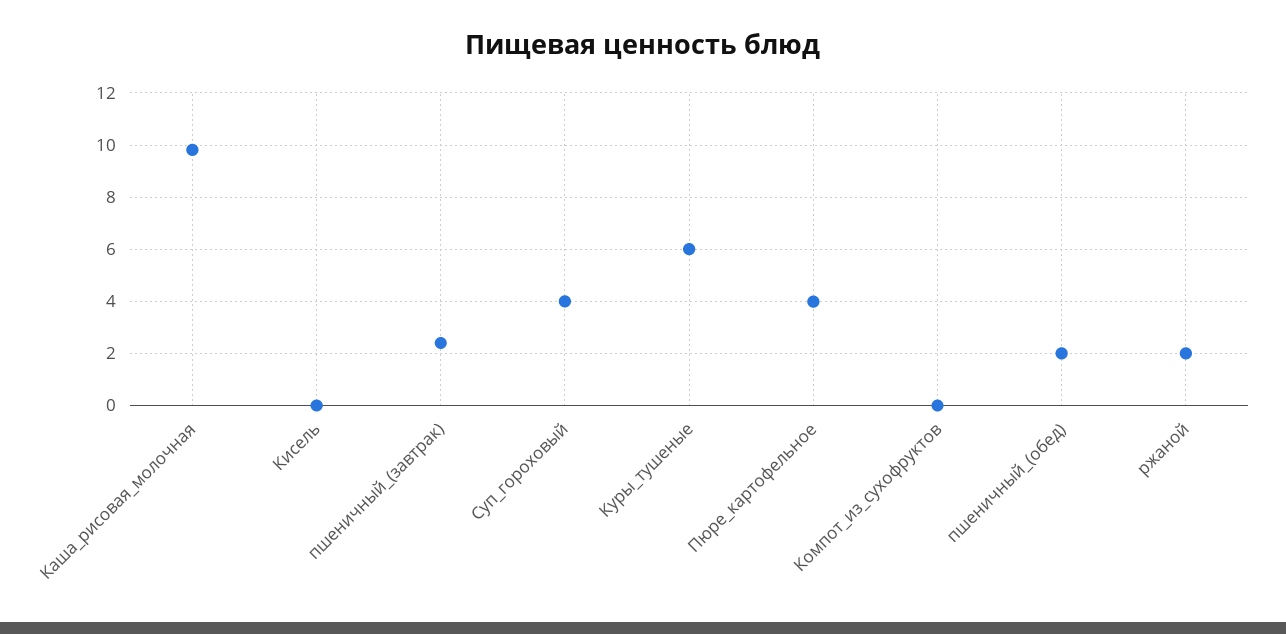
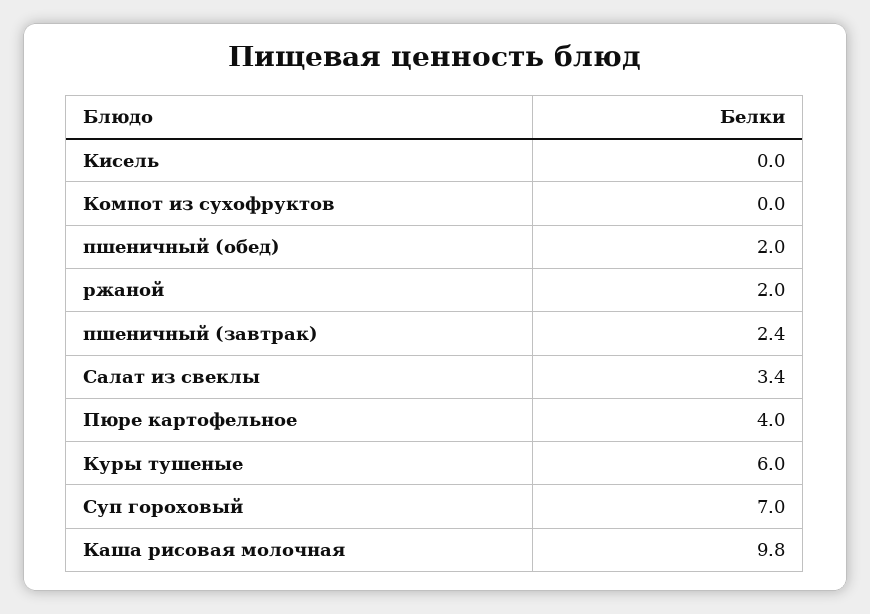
Суп_гороховый: 4 -> 7
Салат из свеклы: none -> 3.4

